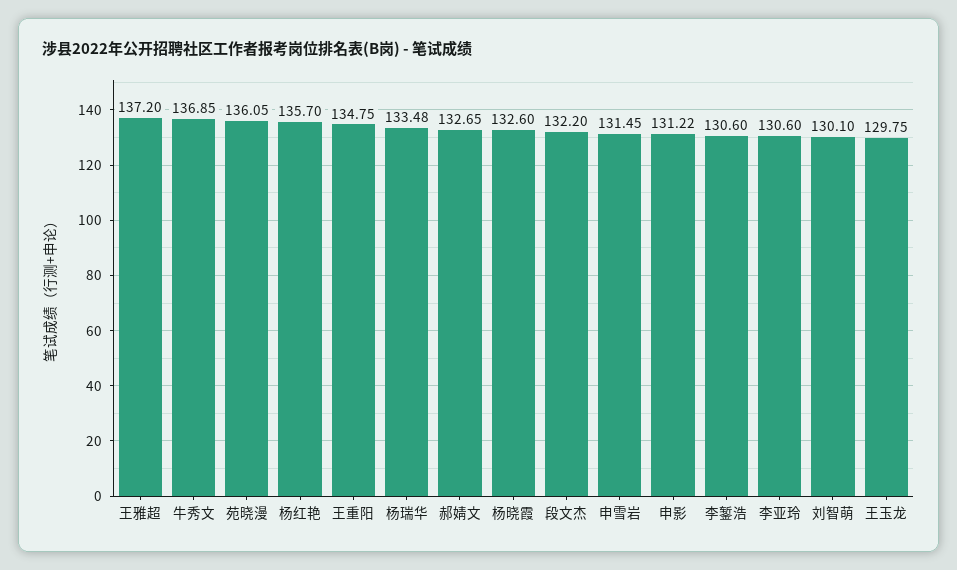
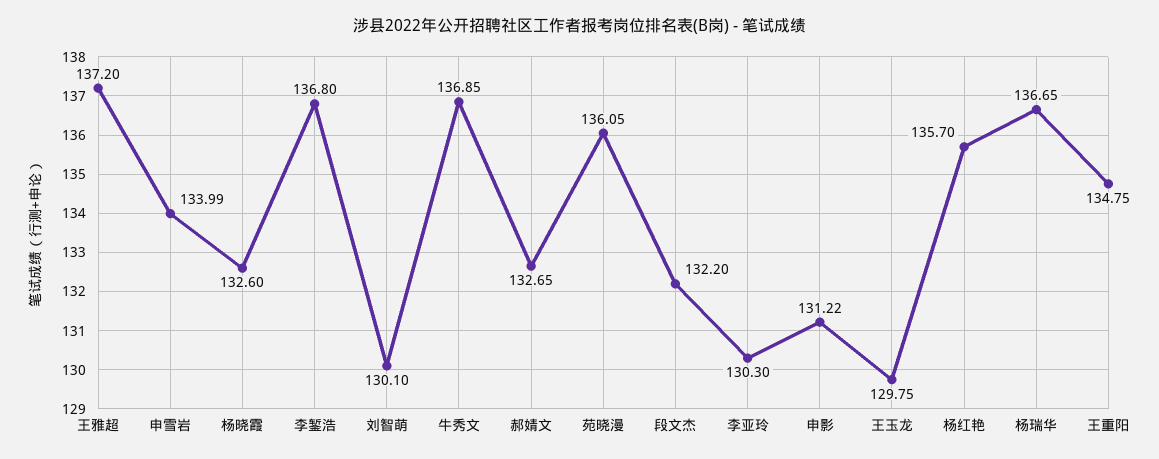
杨瑞华: 133.48 -> 136.65
申雪岩: 131.45 -> 133.99
李錾浩: 130.6 -> 136.8
李亚玲: 130.6 -> 130.3

